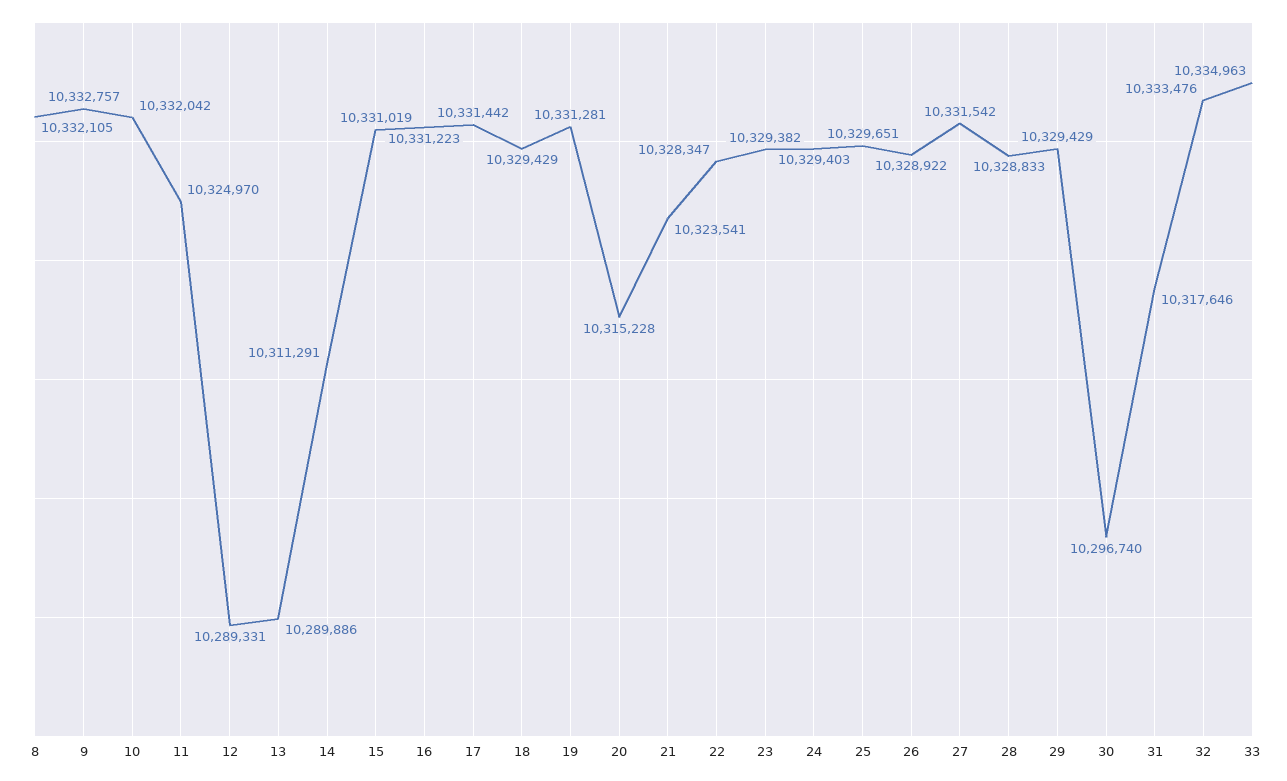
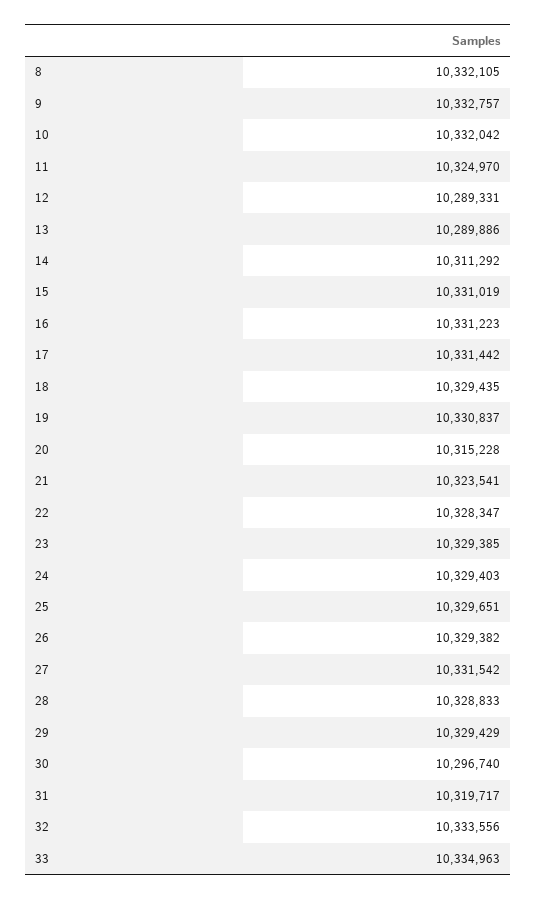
14: 10311291 -> 10311292
18: 10329429 -> 10329435
19: 10331281 -> 10330837
23: 10329382 -> 10329385
26: 10328922 -> 10329382
31: 10317646 -> 10319717
32: 10333476 -> 10333556

